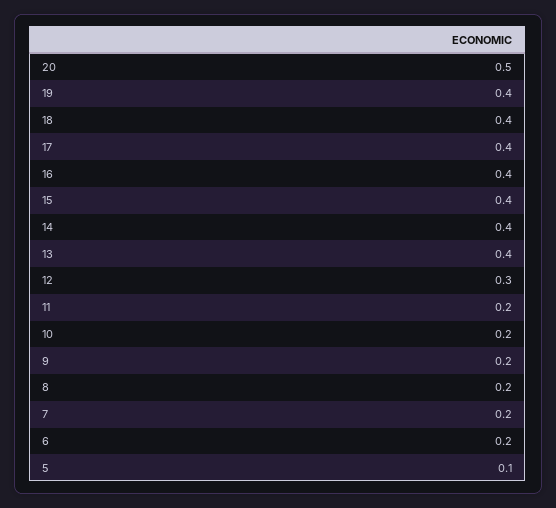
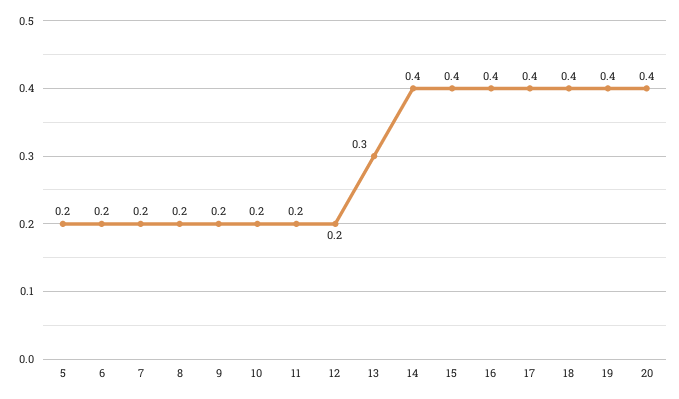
20: 0.5 -> 0.4
13: 0.4 -> 0.3
12: 0.3 -> 0.2
5: 0.1 -> 0.2

